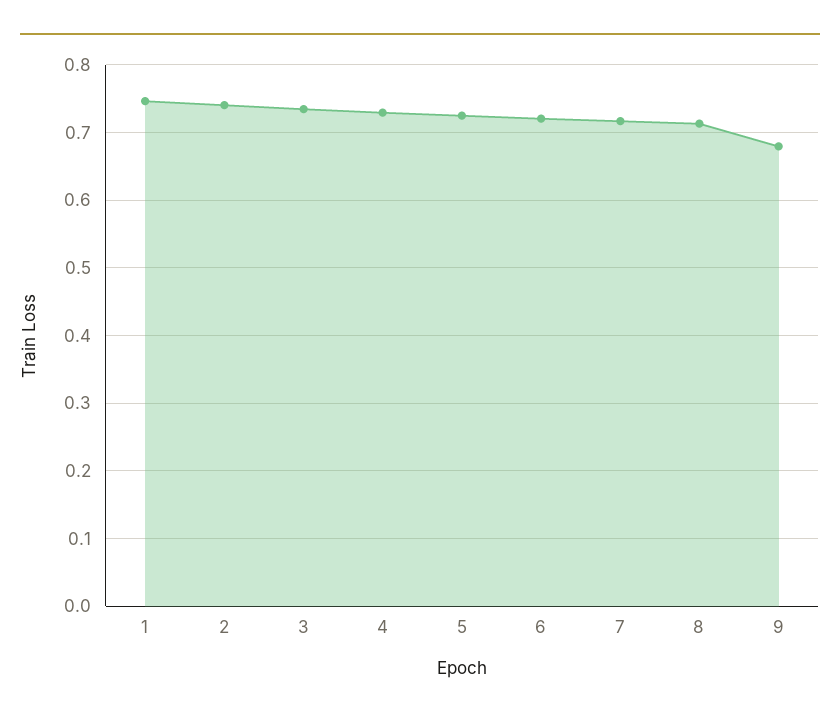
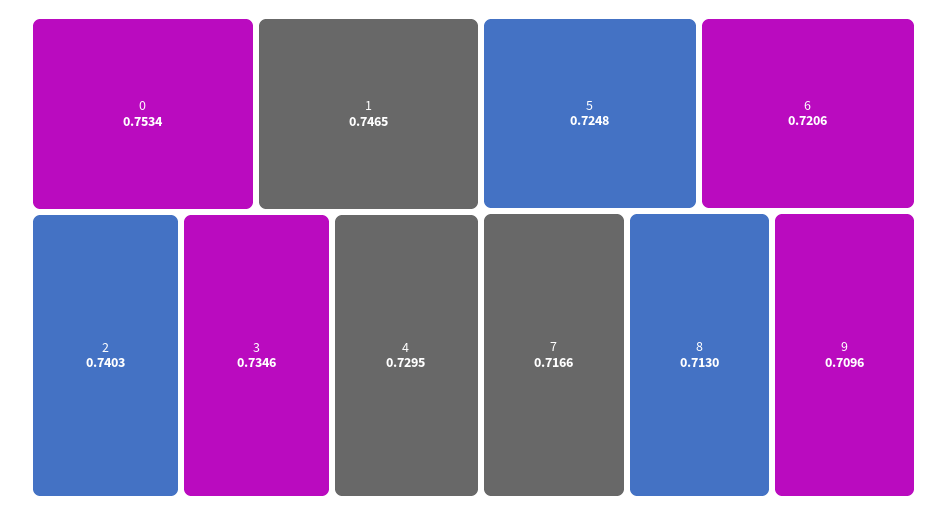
9: 0.68 -> 0.7096
0: none -> 0.7534

